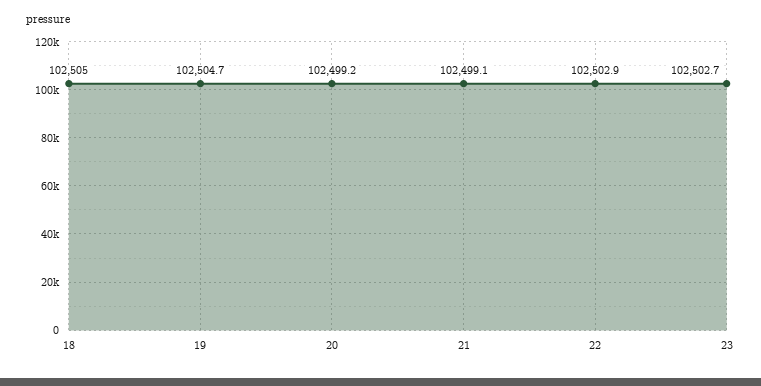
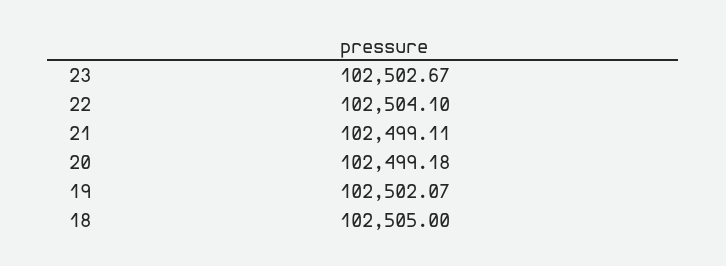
19: 102504.7 -> 102502.07
22: 102502.9 -> 102504.1

